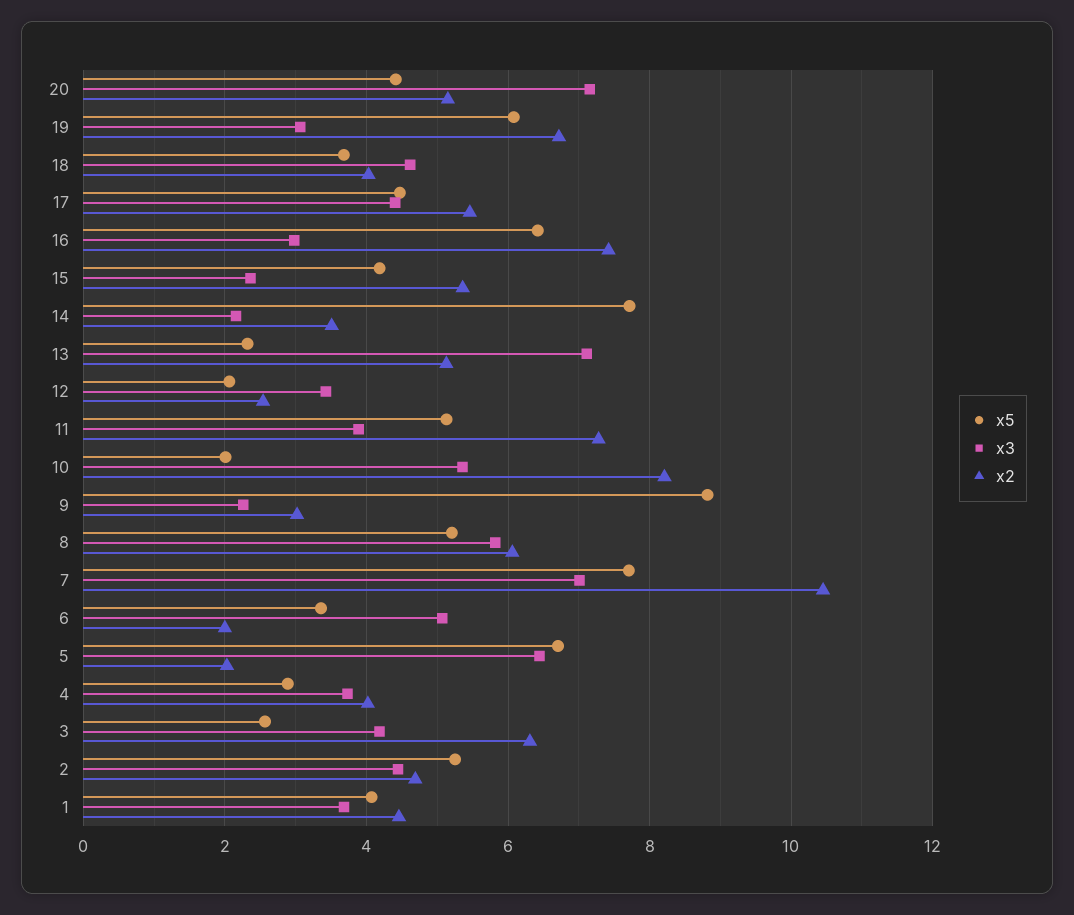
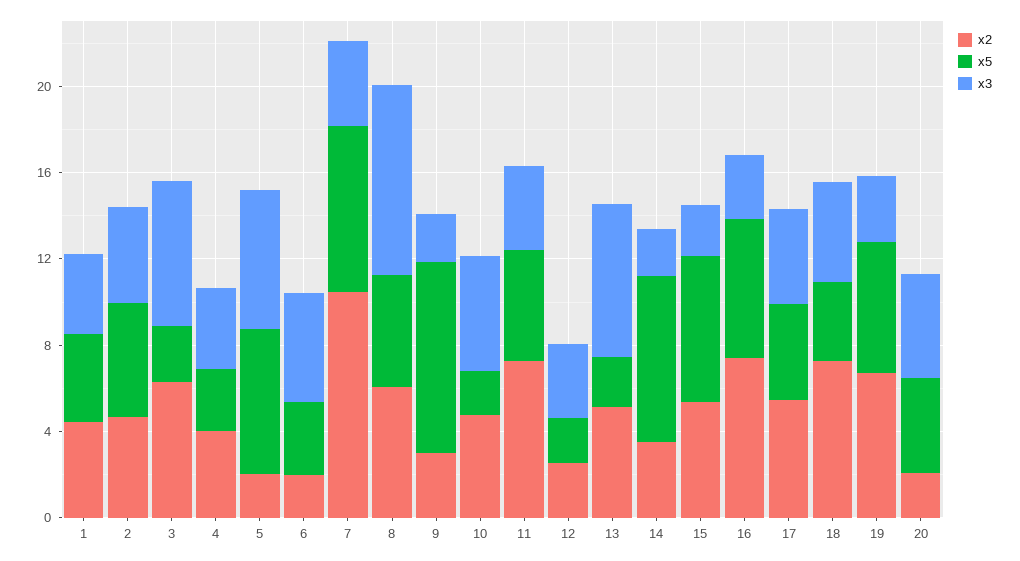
x3, 20: 7.2 -> 5
x2, 20: 5.2 -> 2
x2, 18: 4 -> 7
x5, 15: 4.2 -> 7
x2, 10: 8.2 -> 5
x3, 8: 5.8 -> 9
x3, 7: 7 -> 4
x3, 3: 4.2 -> 7

